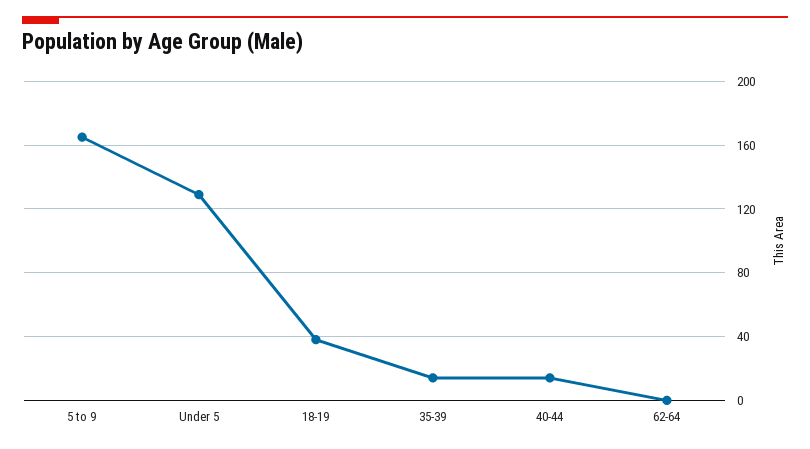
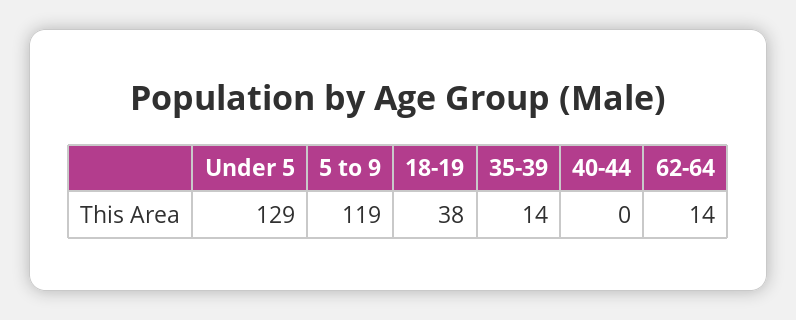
5 to 9: 165 -> 119
40-44: 15 -> 0
62-64: 0 -> 14

